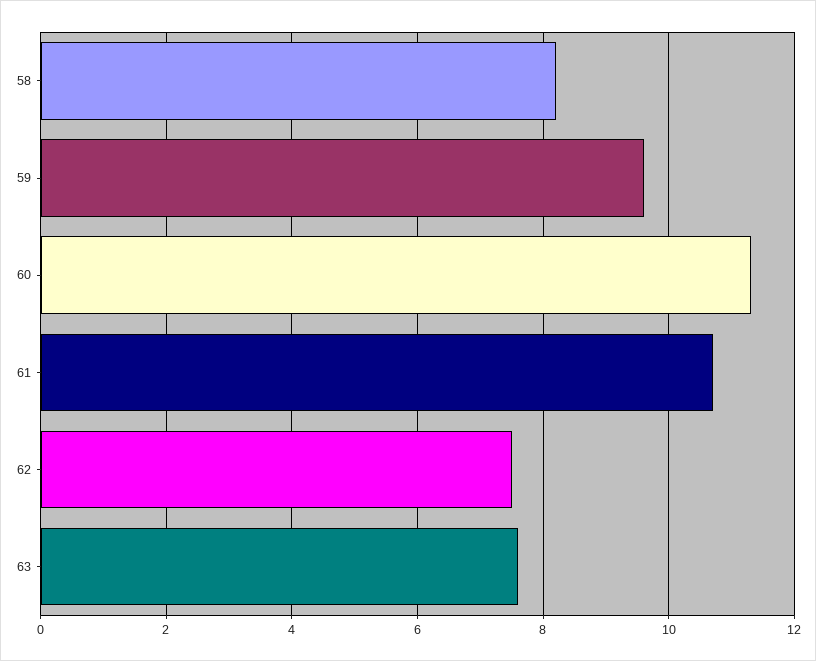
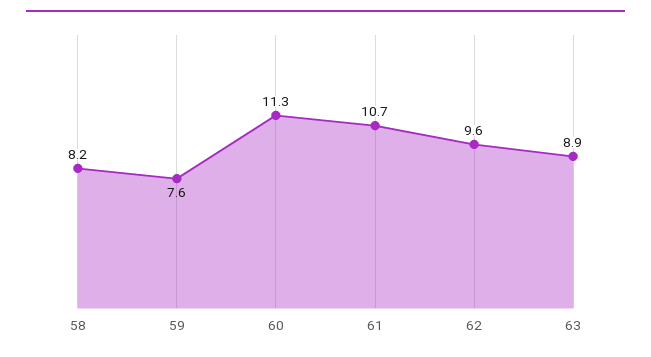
59: 9.5 -> 7.6
62: 7.5 -> 9.6
63: 7.5 -> 8.9

